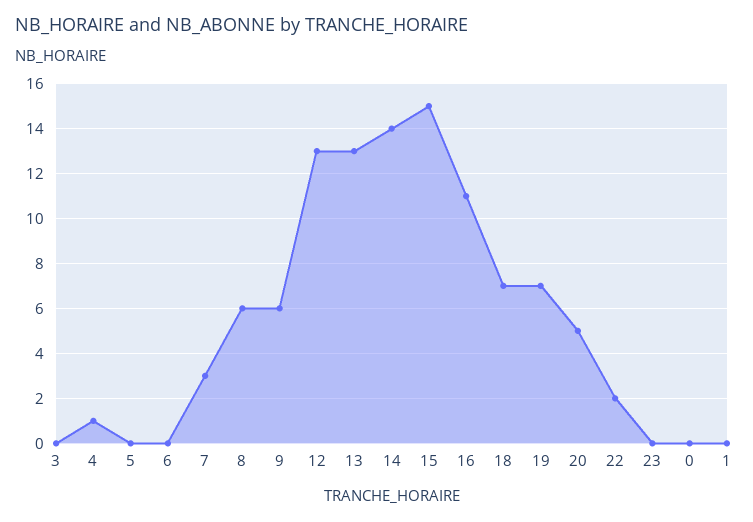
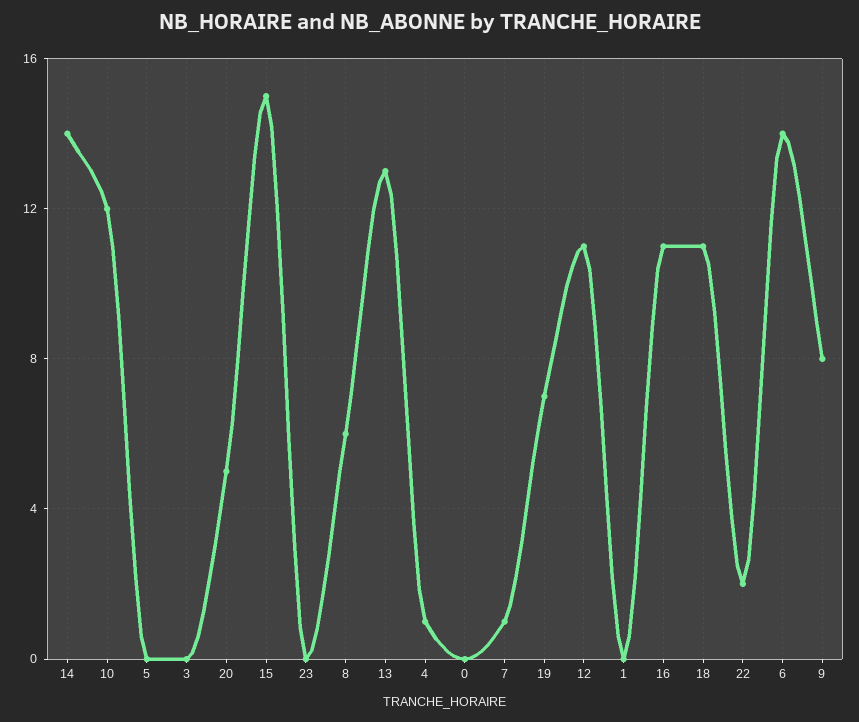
6: 0 -> 14
7: 3 -> 1
9: 6 -> 8
12: 13 -> 11
18: 7 -> 11
10: none -> 12

